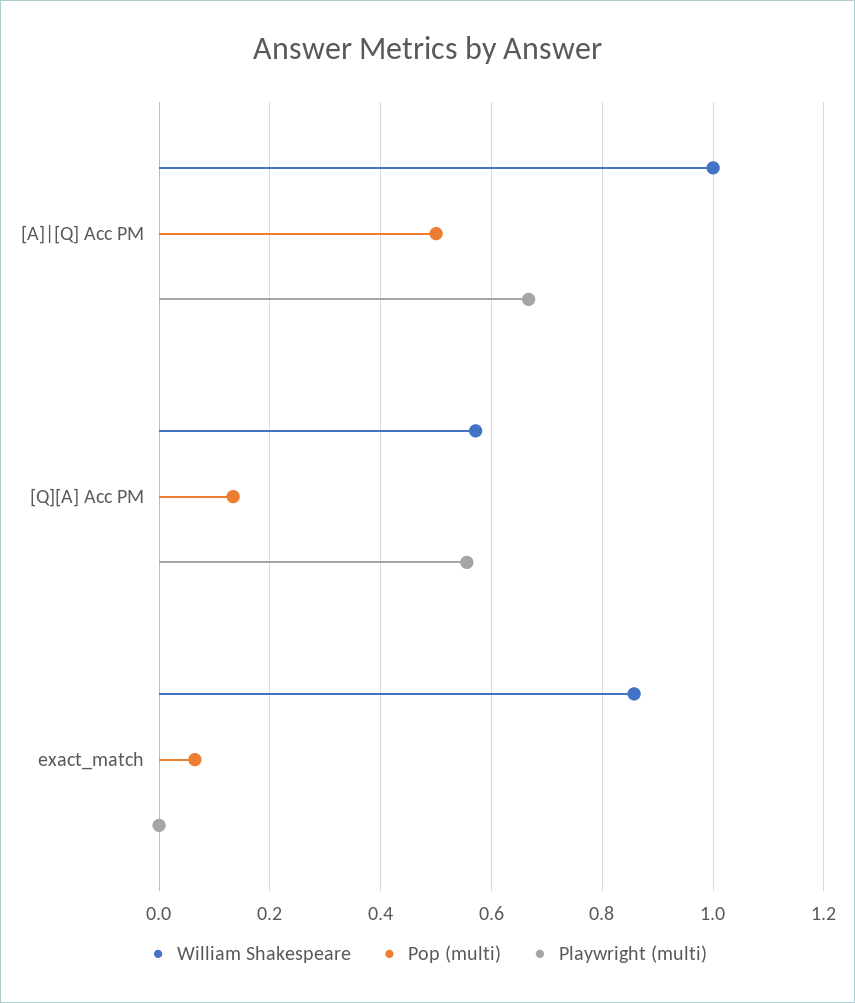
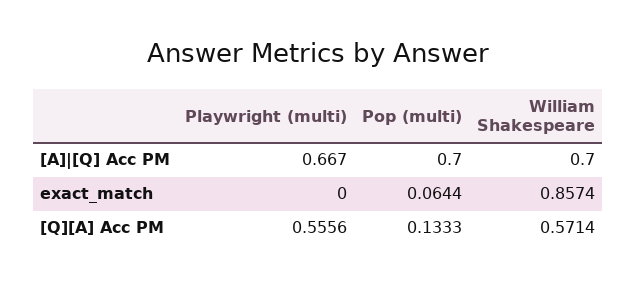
William Shakespeare, [A]|[Q] Acc PM: 1 -> 0.7
Pop (multi), [A]|[Q] Acc PM: 0.5 -> 0.7

